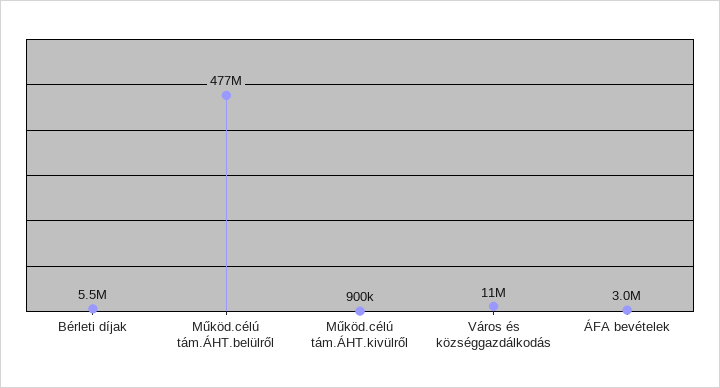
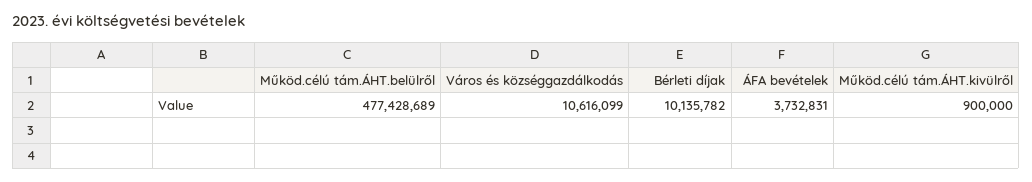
Bérleti díjak: 5500000 -> 10135782
ÁFA bevételek: 3000000 -> 3732831

